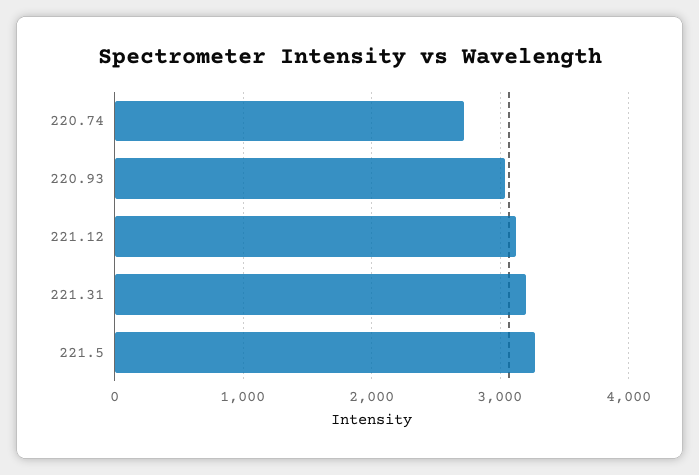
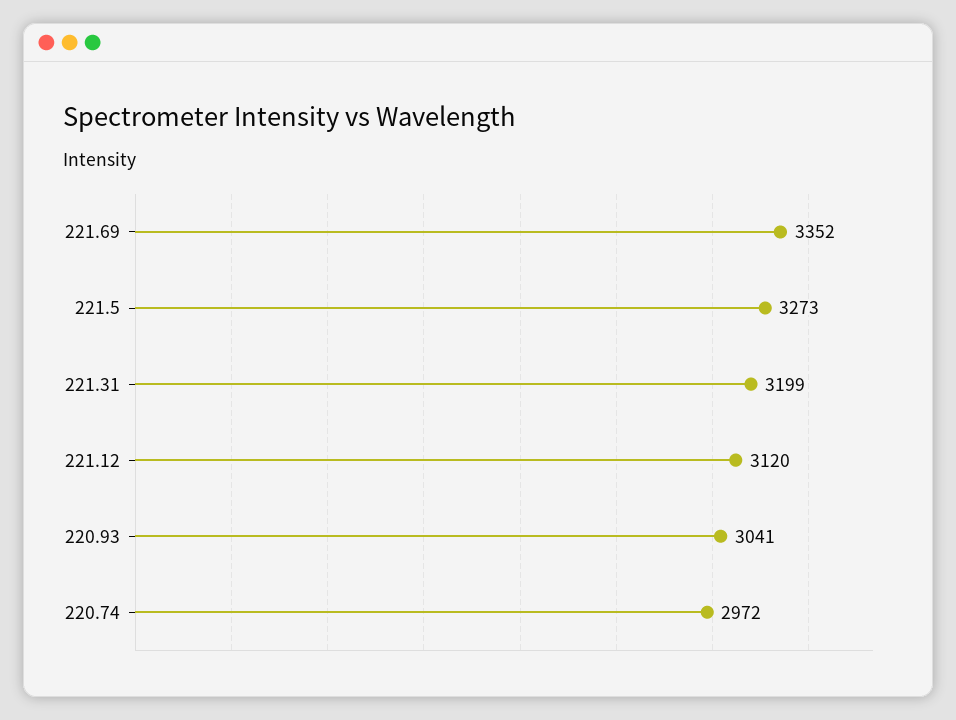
220.74: 2700 -> 2972
221.69: none -> 3352

